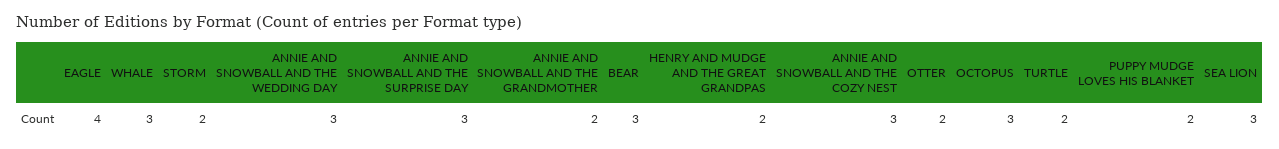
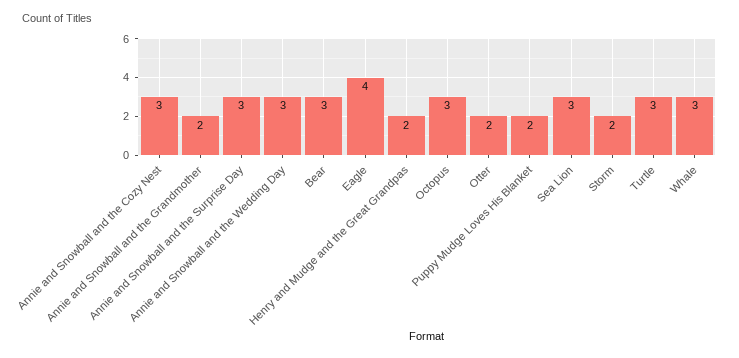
TURTLE: 2 -> 3

